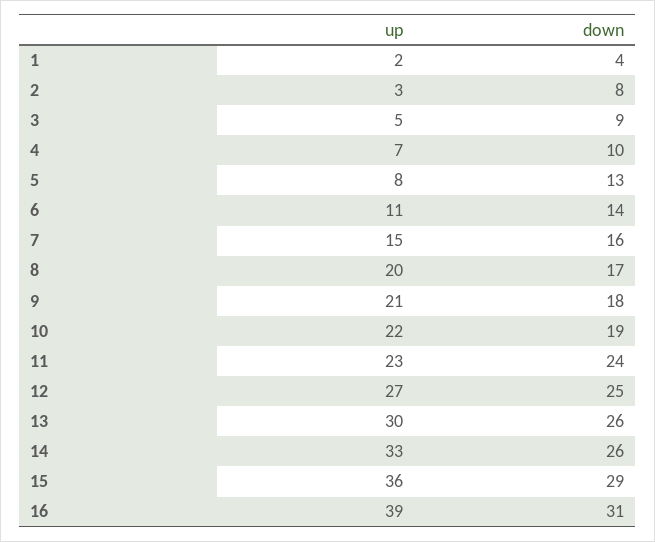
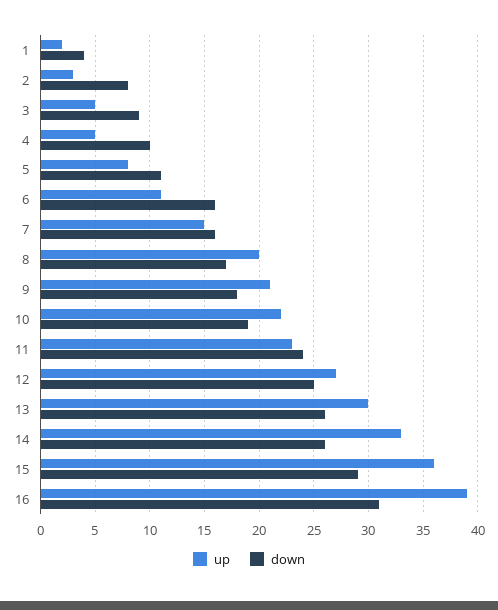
up, 4: 7 -> 5
down, 5: 13 -> 11
down, 6: 14 -> 16

